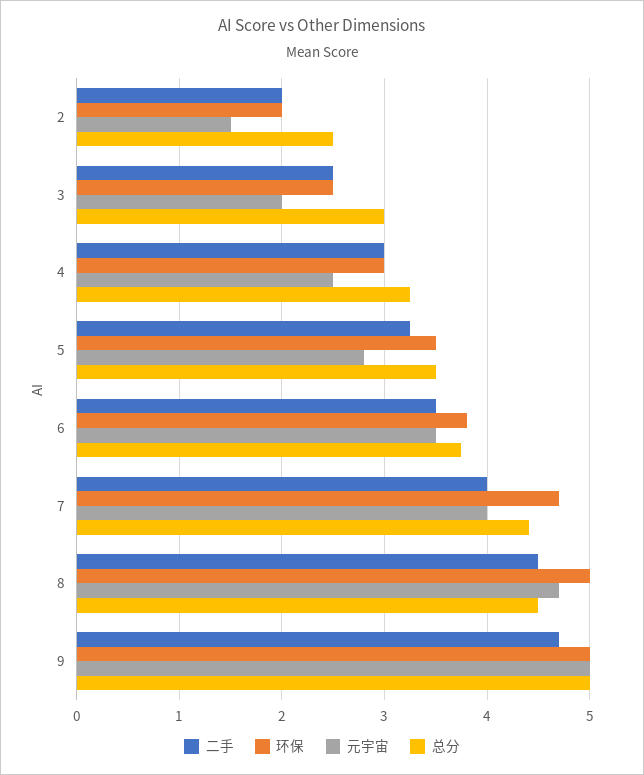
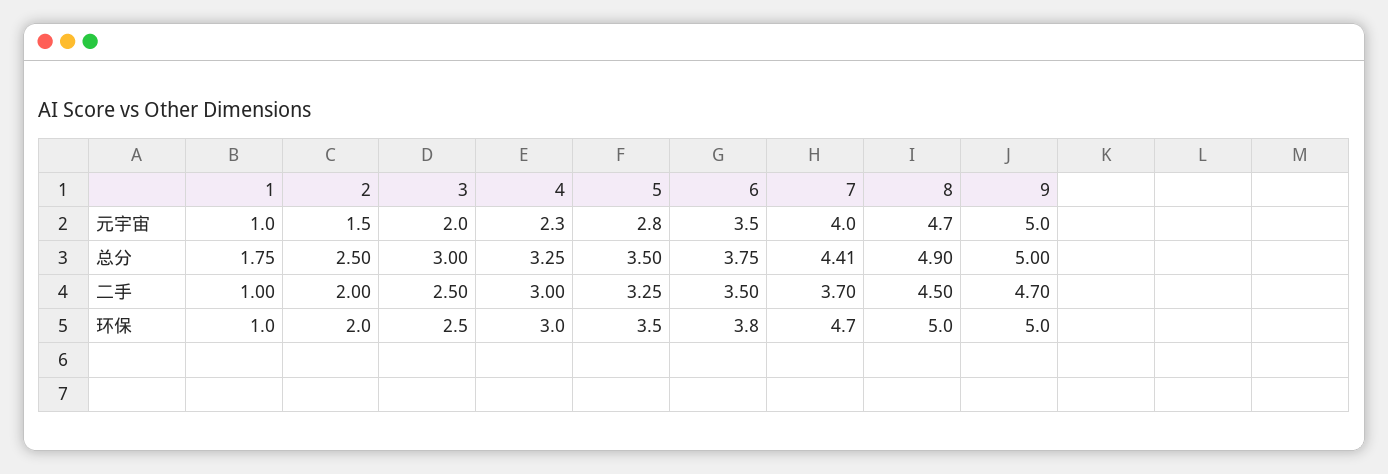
元宇宙, 4: 2.5 -> 2.3
二手, 7: 4 -> 3.7
总分, 8: 4.5 -> 4.9
元宇宙, 1: none -> 1
总分, 1: none -> 1.75
二手, 1: none -> 1
环保, 1: none -> 1

